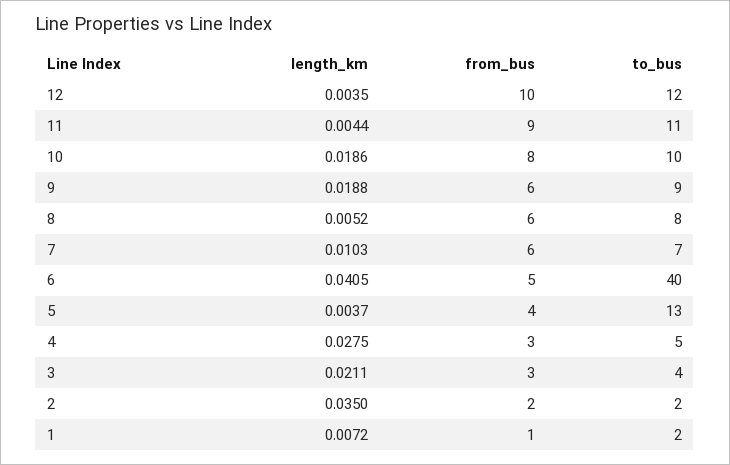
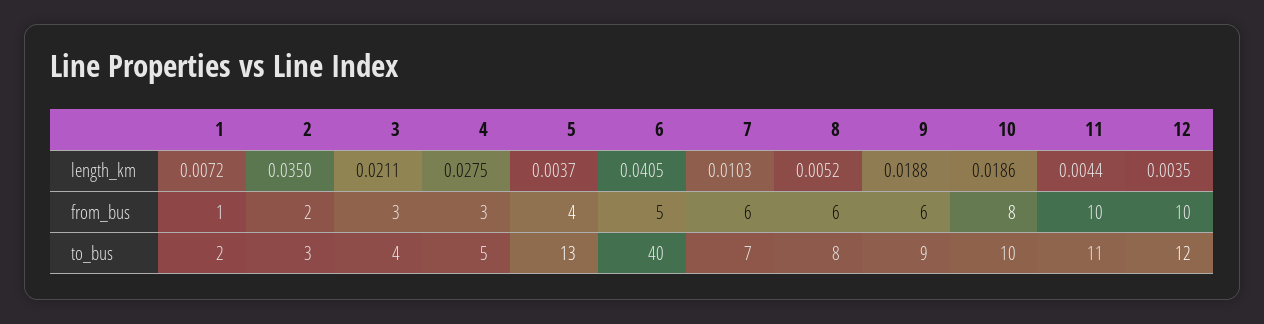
from_bus, 11: 9 -> 10
to_bus, 2: 2 -> 3

